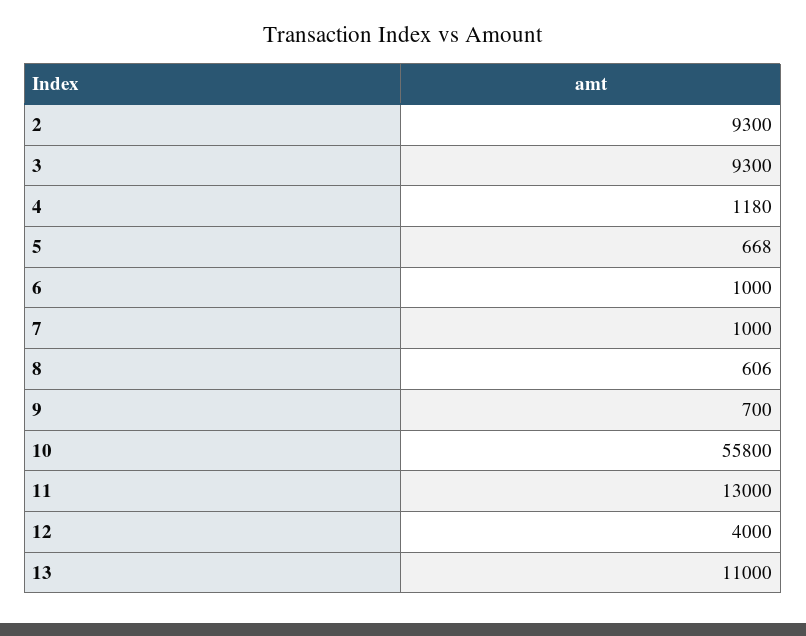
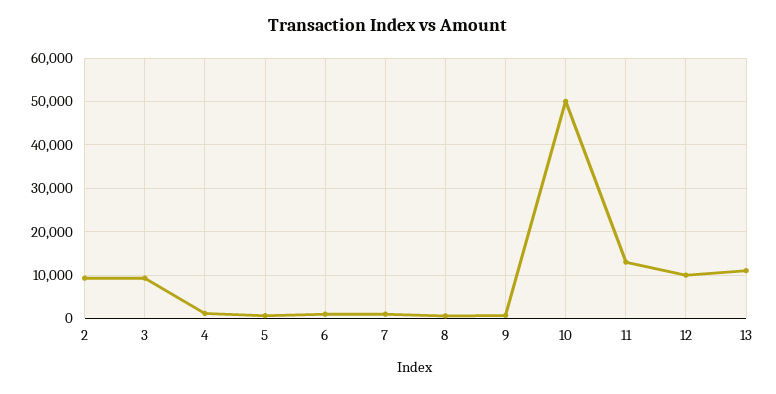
10: 55800 -> 50000
12: 4000 -> 10000

